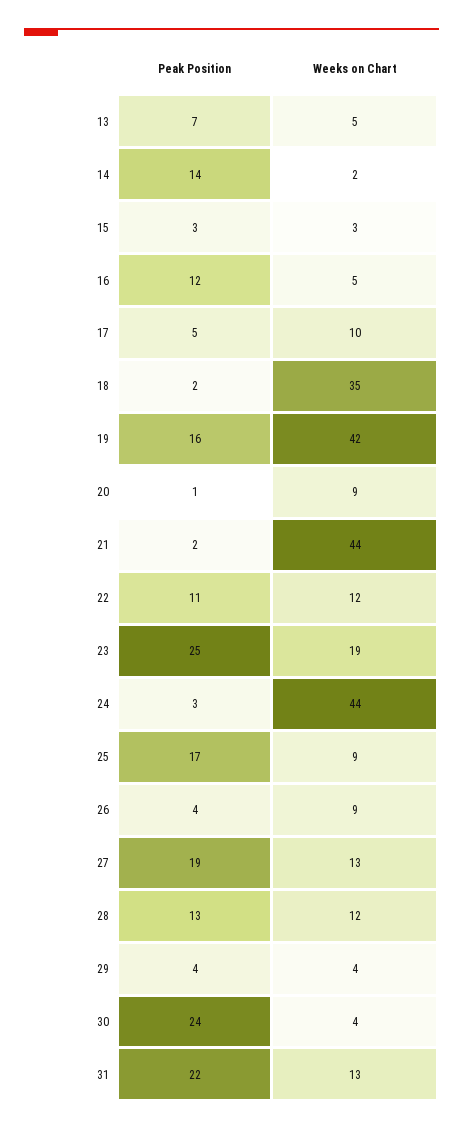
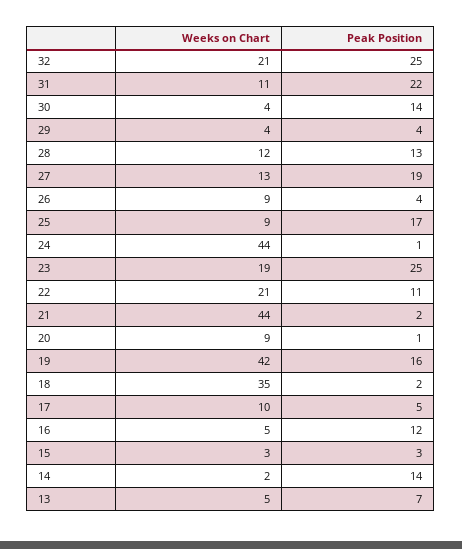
Weeks on Chart, 22: 12 -> 21
Peak Position, 24: 3 -> 1
Peak Position, 30: 24 -> 14
Weeks on Chart, 31: 13 -> 11
Weeks on Chart, 32: none -> 21
Peak Position, 32: none -> 25

